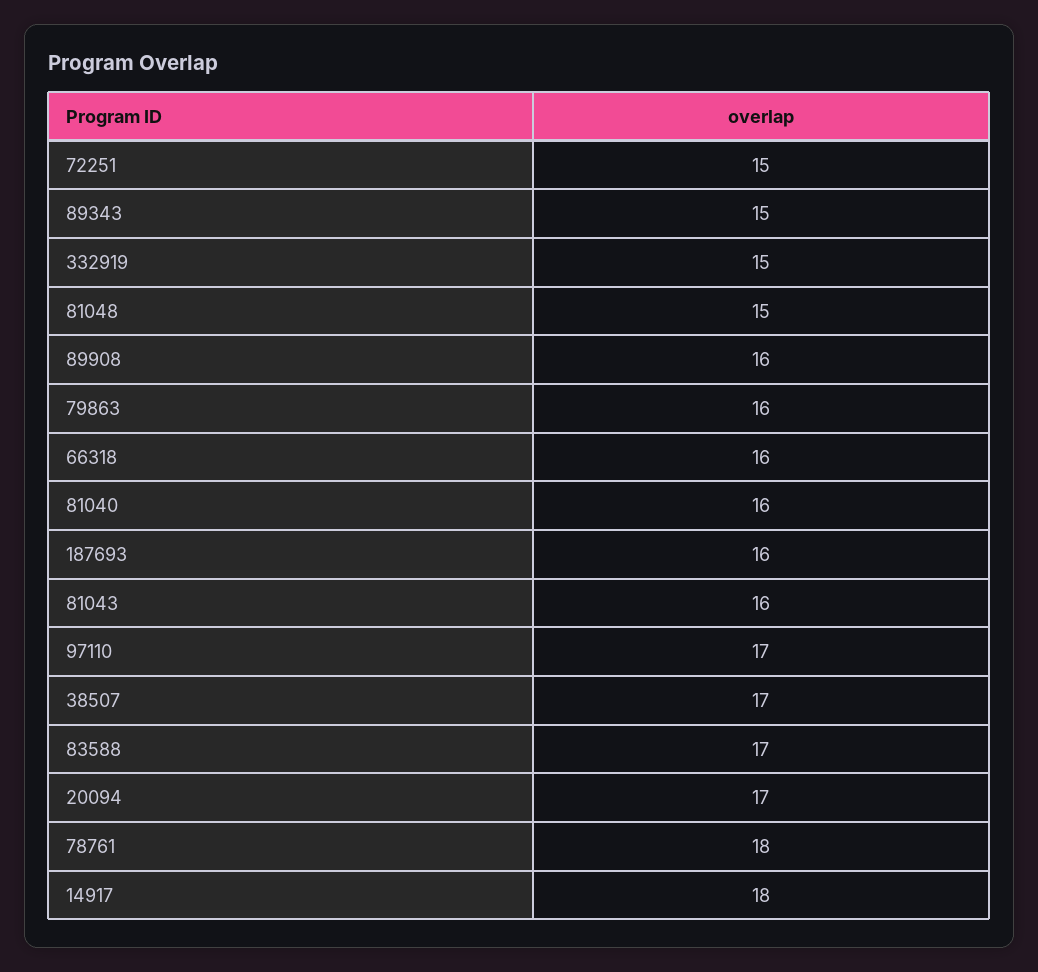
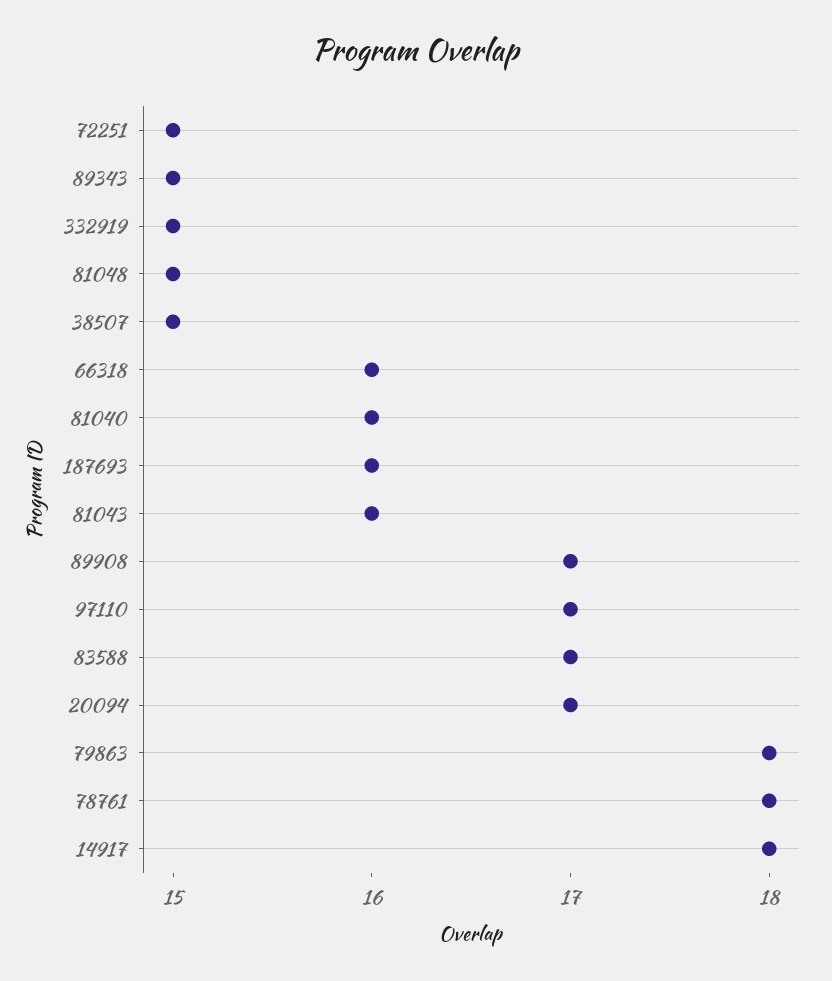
89908: 16 -> 17
79863: 16 -> 18
38507: 17 -> 15

